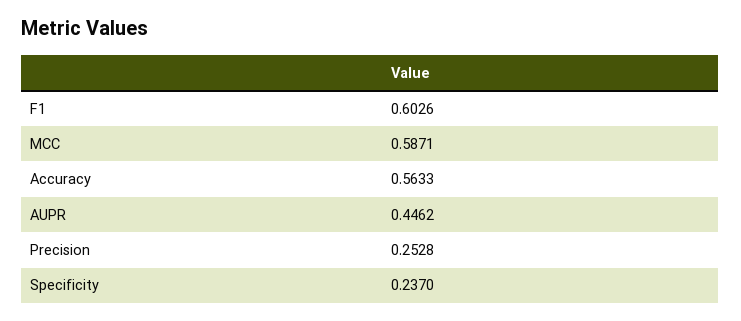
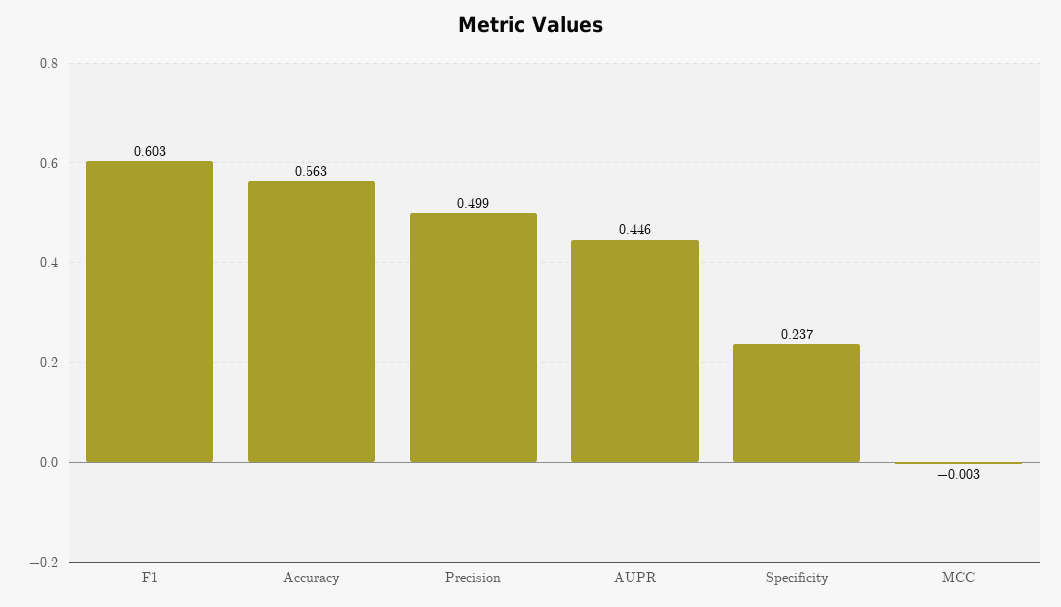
MCC: 0.5871 -> -0.003
Precision: 0.2528 -> 0.499

